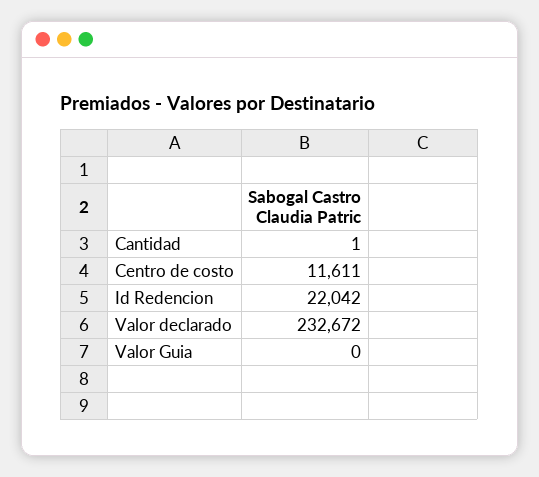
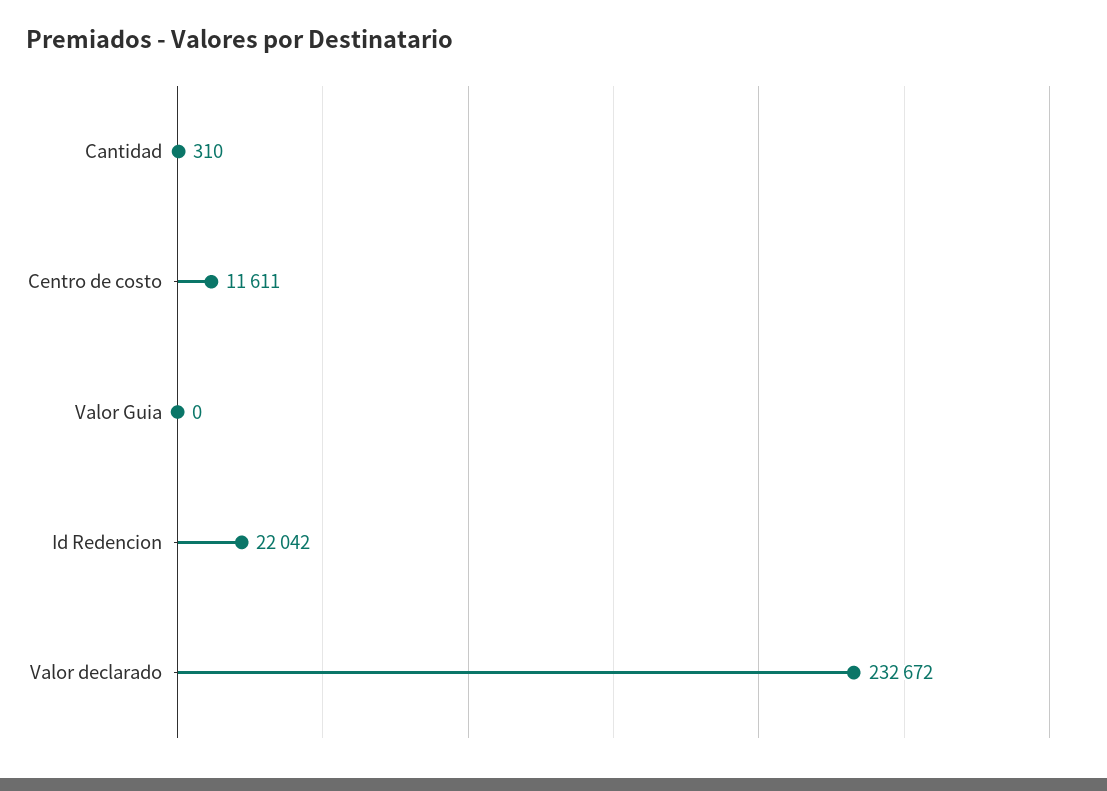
Cantidad: 1 -> 310

